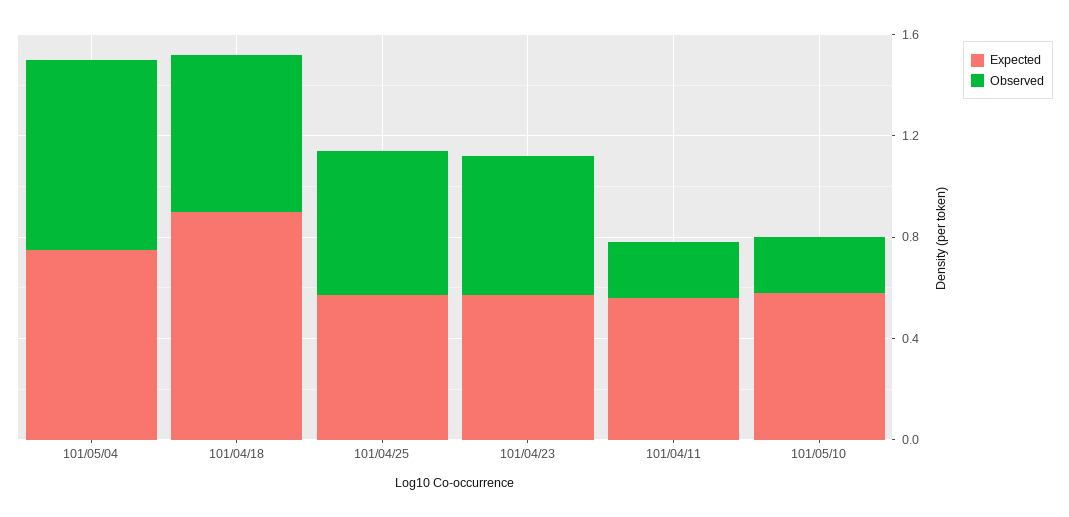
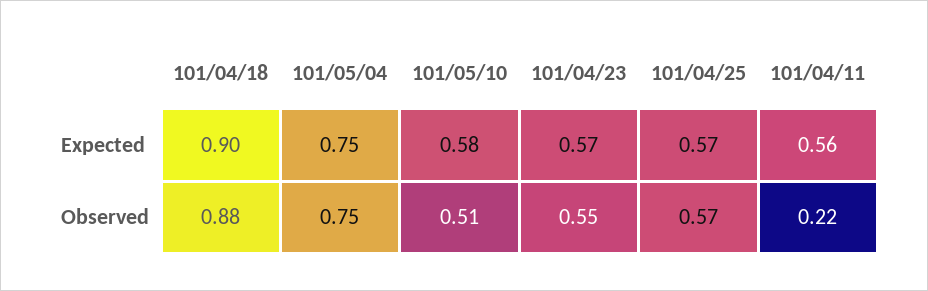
Observed, 101/04/18: 0.6 -> 0.88
Observed, 101/05/10: 0.2 -> 0.51

